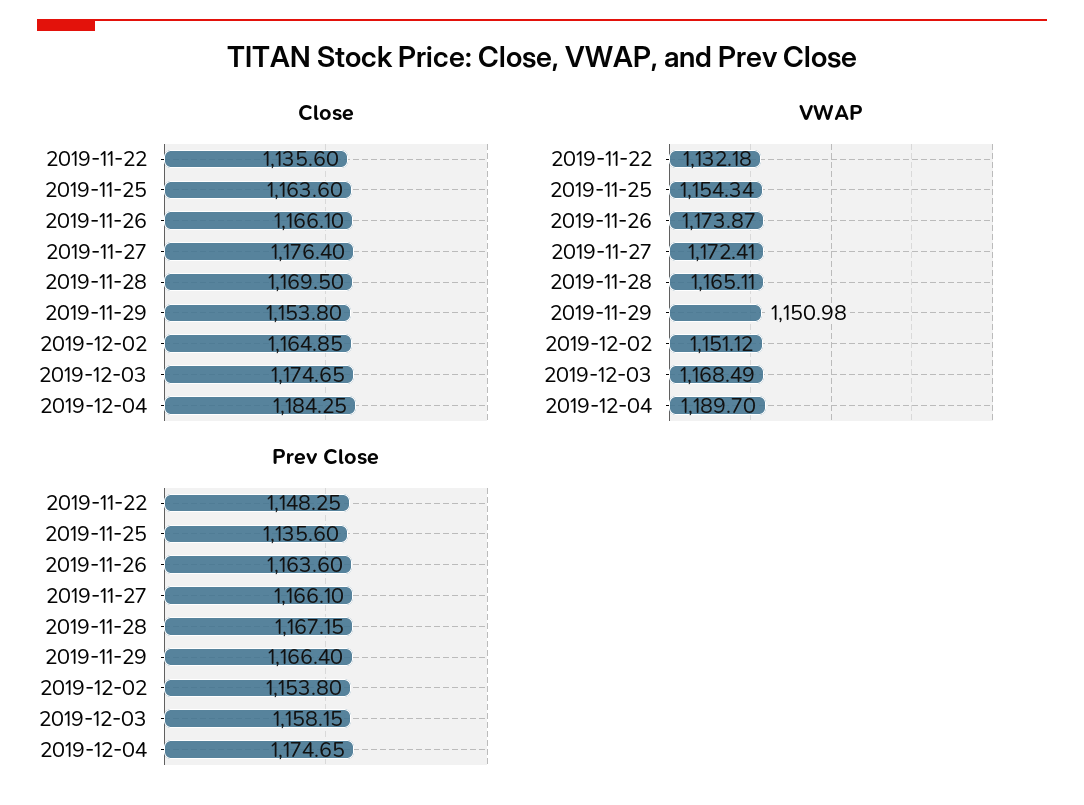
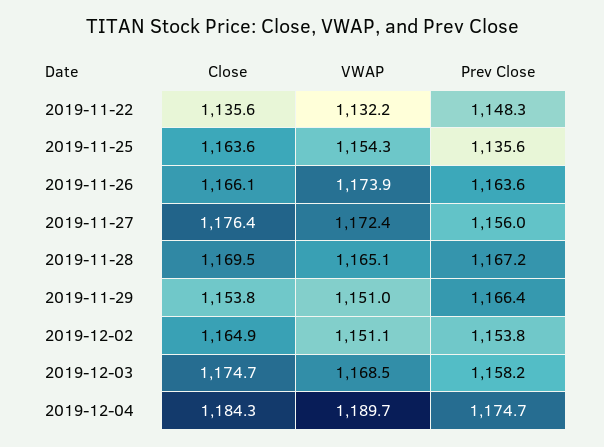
Prev Close, 2019-11-27: 1166.1 -> 1156

